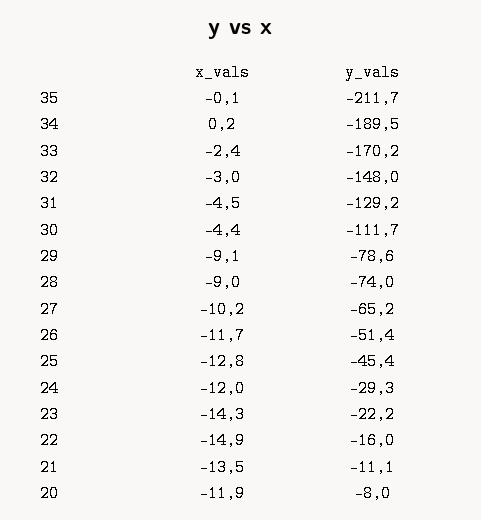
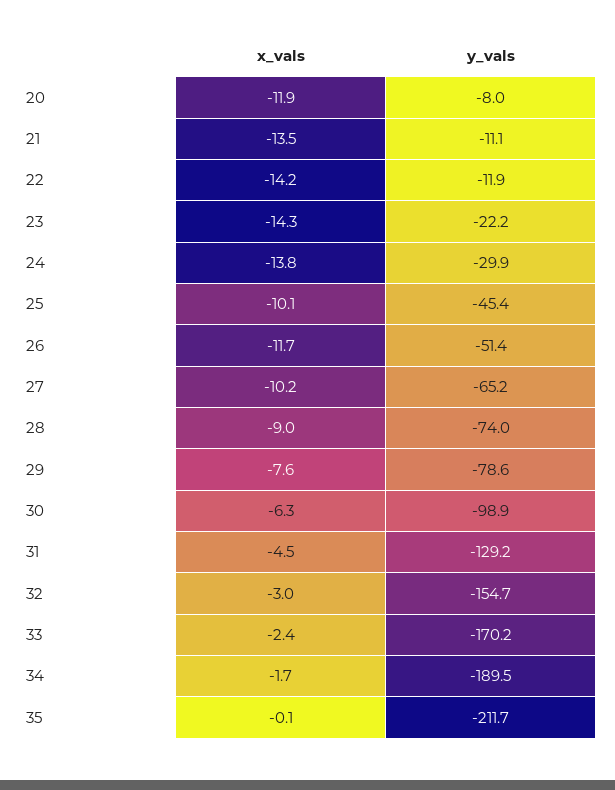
x_vals, 34: 0.2 -> -1.7
y_vals, 32: -148 -> -154.7
x_vals, 30: -4.4 -> -6.3
y_vals, 30: -111.7 -> -98.9
x_vals, 29: -9.1 -> -7.6
x_vals, 25: -12.8 -> -10.1
x_vals, 24: -12 -> -13.8
y_vals, 24: -29.3 -> -29.9
x_vals, 22: -14.9 -> -14.2
y_vals, 22: -16 -> -11.9

